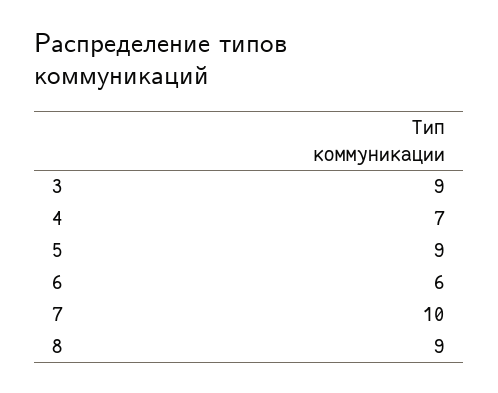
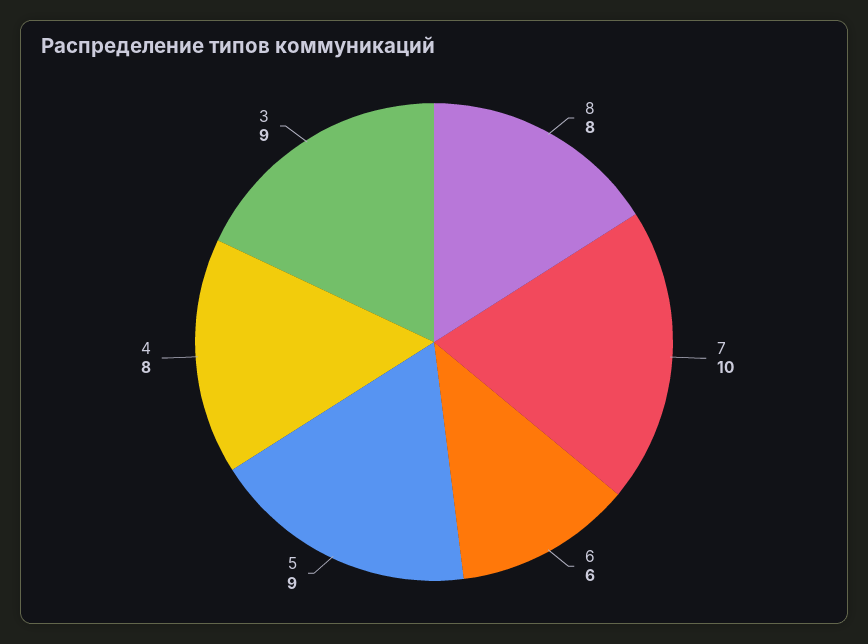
4: 7 -> 8
8: 9 -> 8

